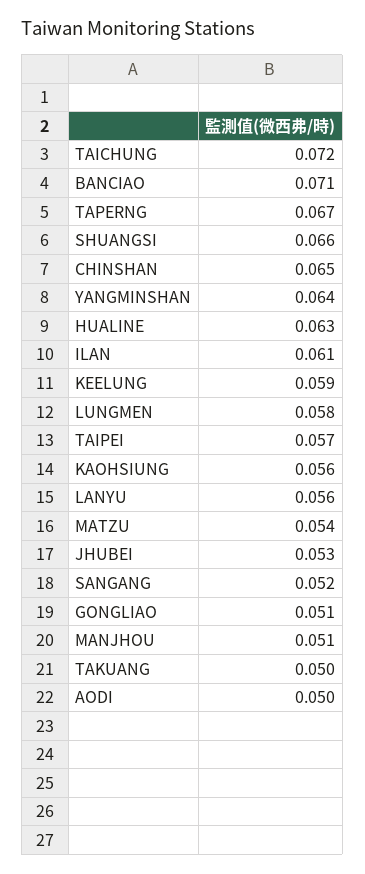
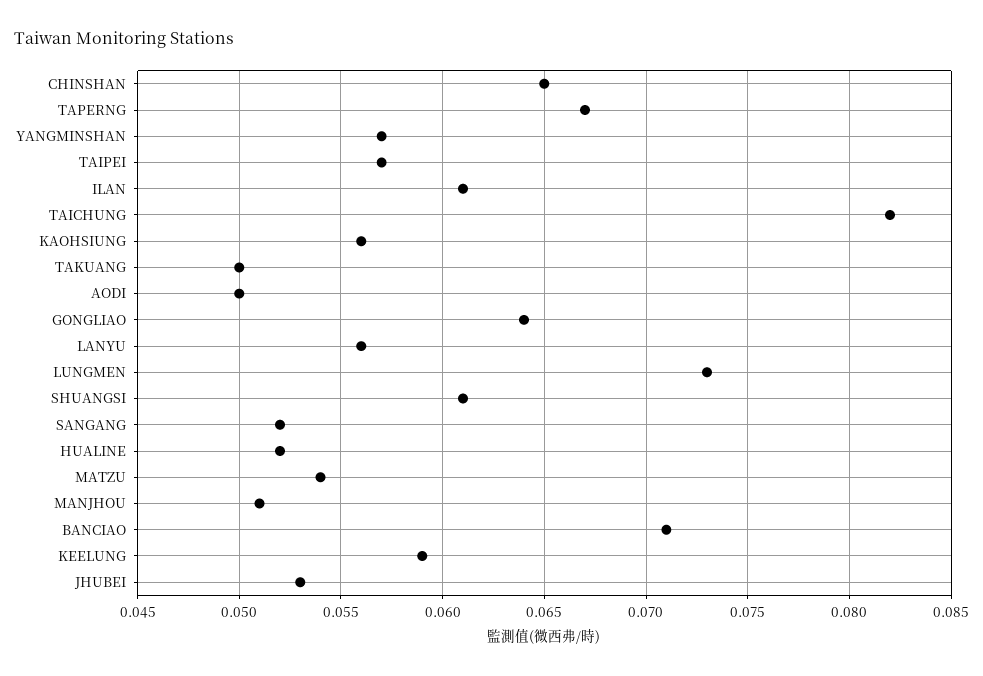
TAICHUNG: 0.072 -> 0.082
SHUANGSI: 0.066 -> 0.061
YANGMINSHAN: 0.064 -> 0.057
HUALINE: 0.063 -> 0.052
LUNGMEN: 0.058 -> 0.073
GONGLIAO: 0.051 -> 0.064

